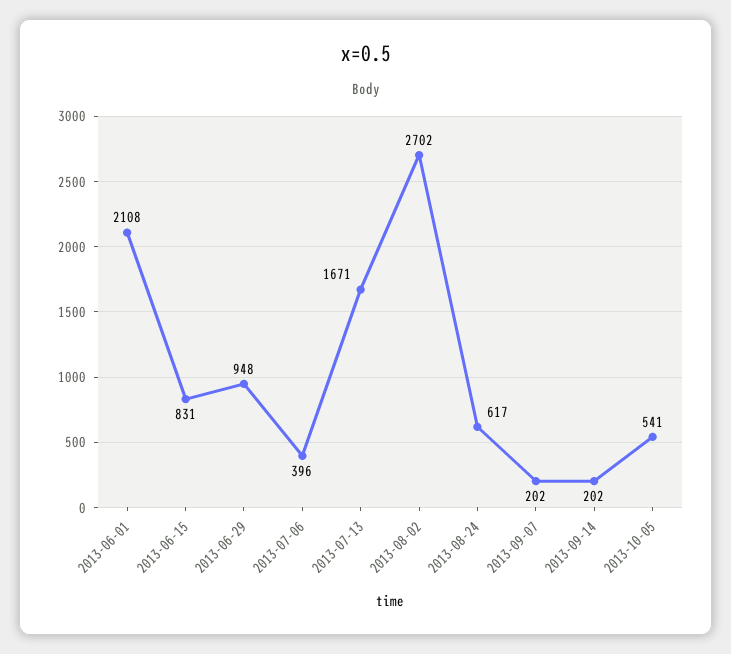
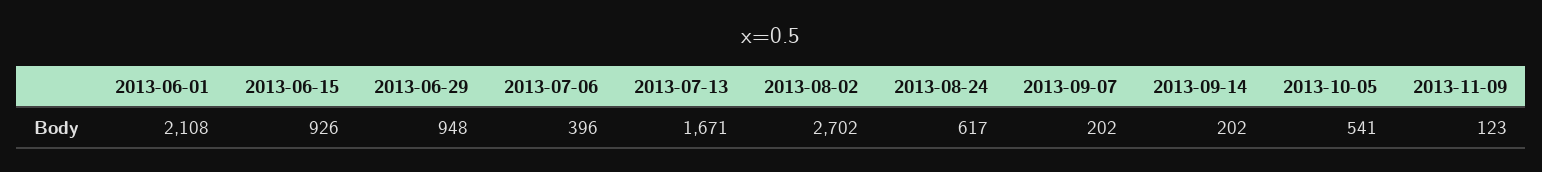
2013-06-15: 831 -> 926
2013-11-09: none -> 123

